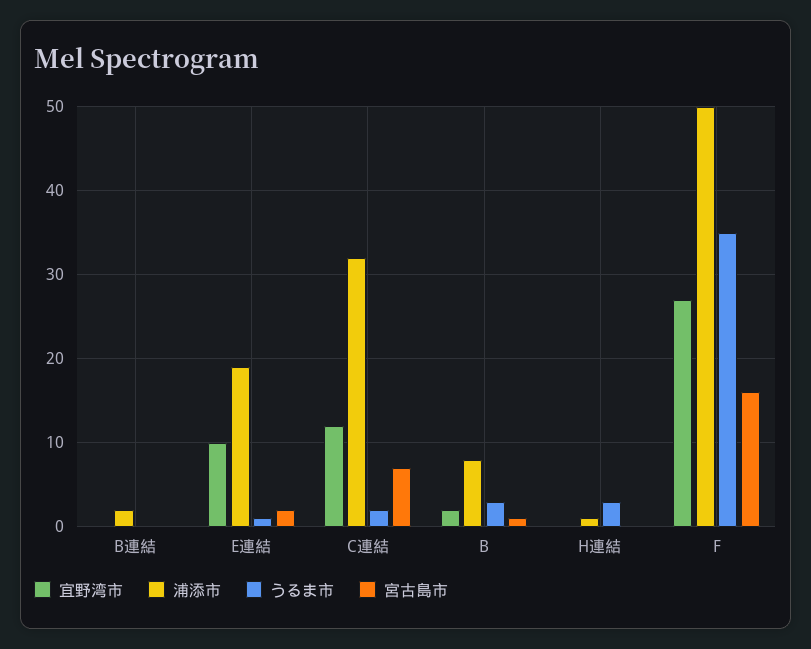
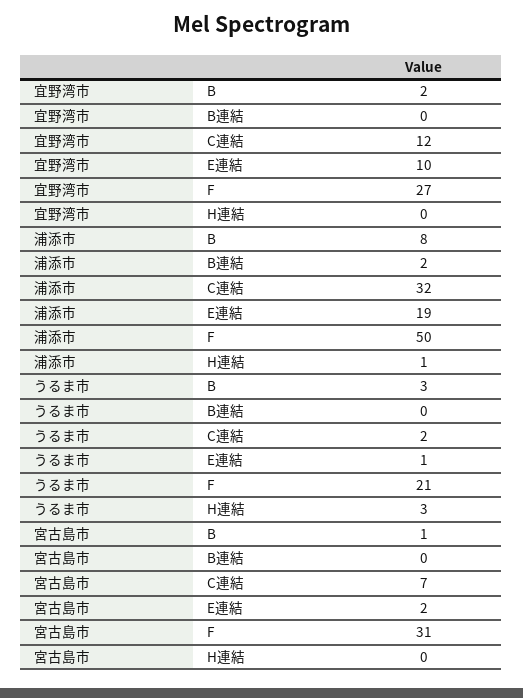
うるま市, F: 35 -> 21
宮古島市, F: 16 -> 31

